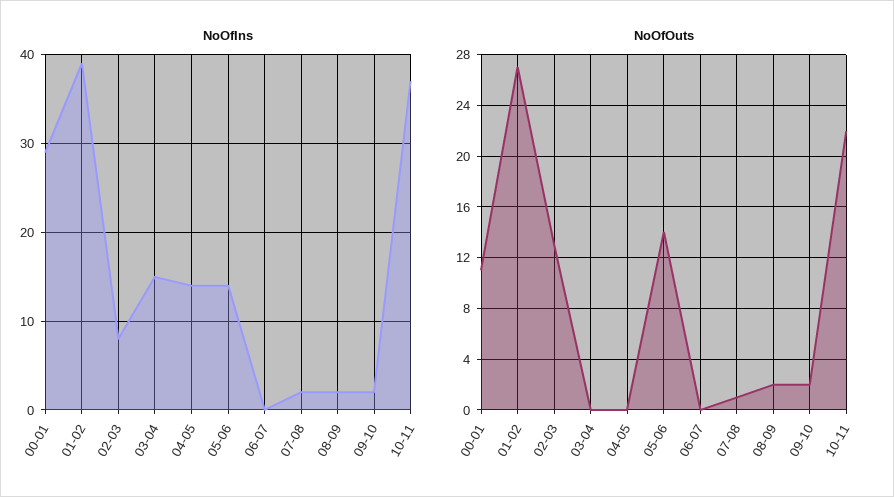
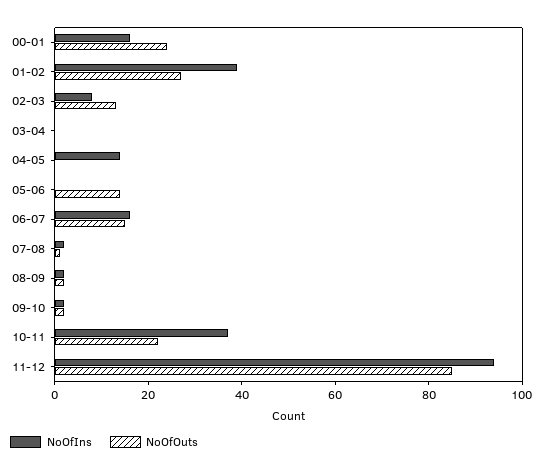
NoOfIns, 00-01: 29 -> 15
NoOfIns, 03-04: 15 -> 0
NoOfIns, 05-06: 14 -> 0
NoOfIns, 06-07: 0 -> 15
NoOfOuts, 00-01: 11 -> 25
NoOfOuts, 06-07: 0 -> 15
NoOfIns, 11-12: none -> 95
NoOfOuts, 11-12: none -> 85

